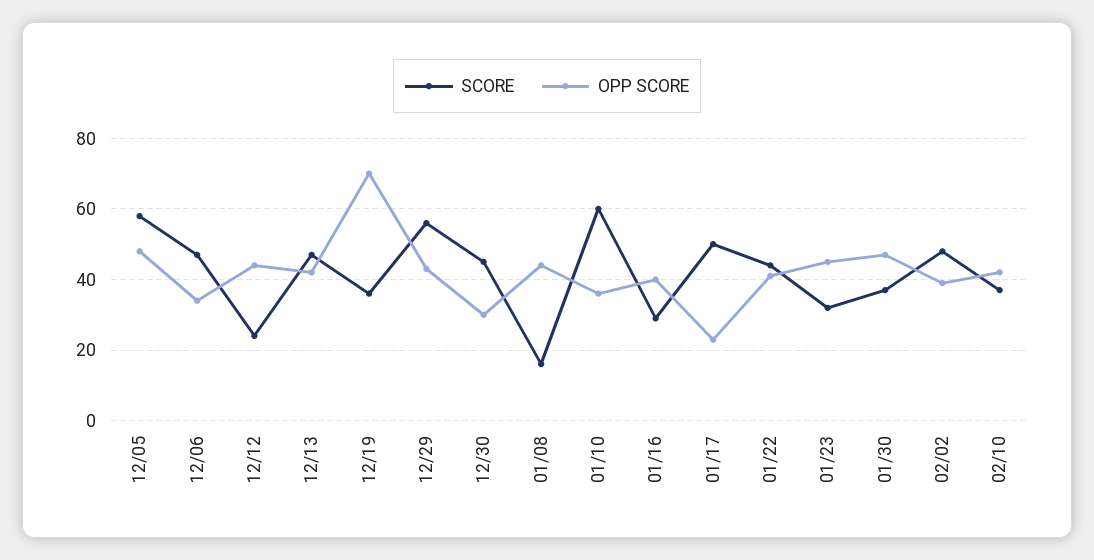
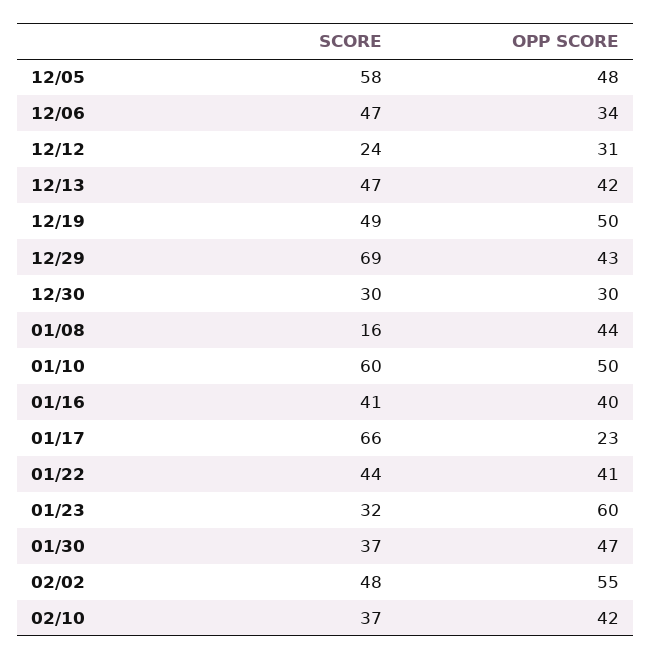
OPP SCORE, 12/12: 45 -> 31
SCORE, 12/19: 35 -> 49
OPP SCORE, 12/19: 70 -> 50
SCORE, 12/29: 55 -> 69
SCORE, 12/30: 45 -> 30
OPP SCORE, 01/10: 35 -> 50
SCORE, 01/16: 30 -> 41
SCORE, 01/17: 50 -> 66
OPP SCORE, 01/23: 45 -> 60
OPP SCORE, 02/02: 40 -> 55

